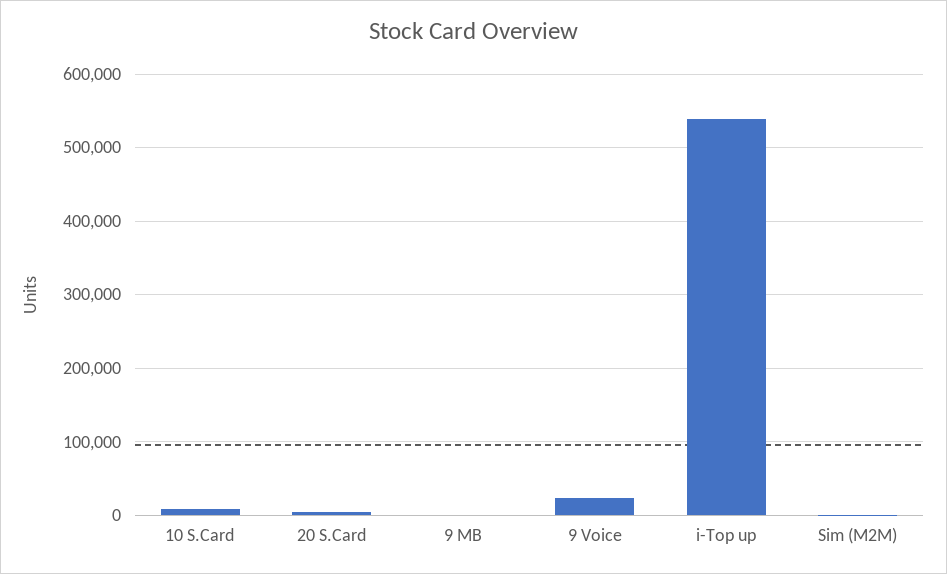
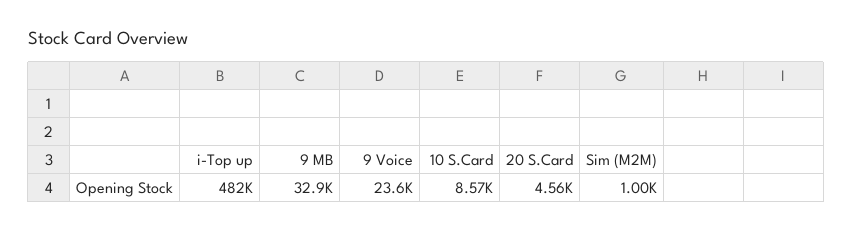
9 MB: 0 -> 32900
i-Top up: 540000 -> 482000

